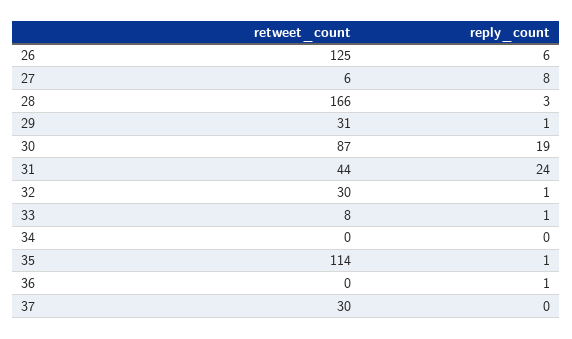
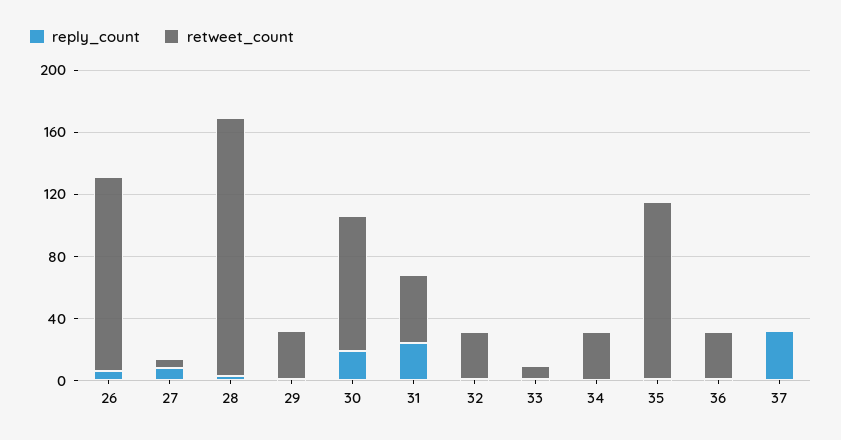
retweet_count, 34: 0 -> 30
retweet_count, 36: 0 -> 30
retweet_count, 37: 30 -> 0
reply_count, 37: 0 -> 30

